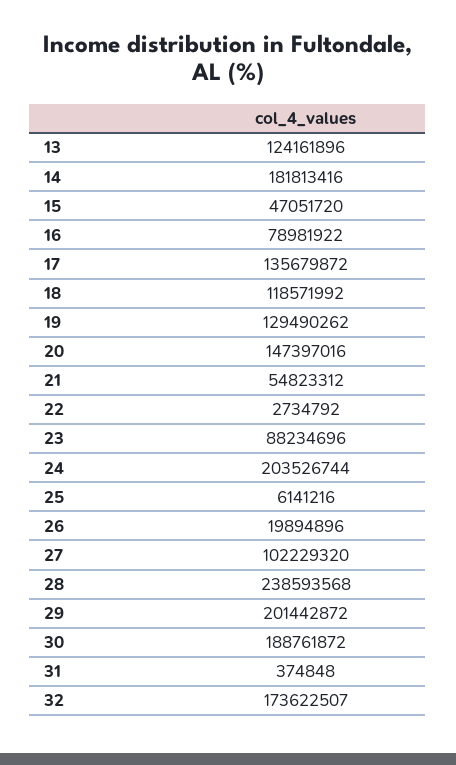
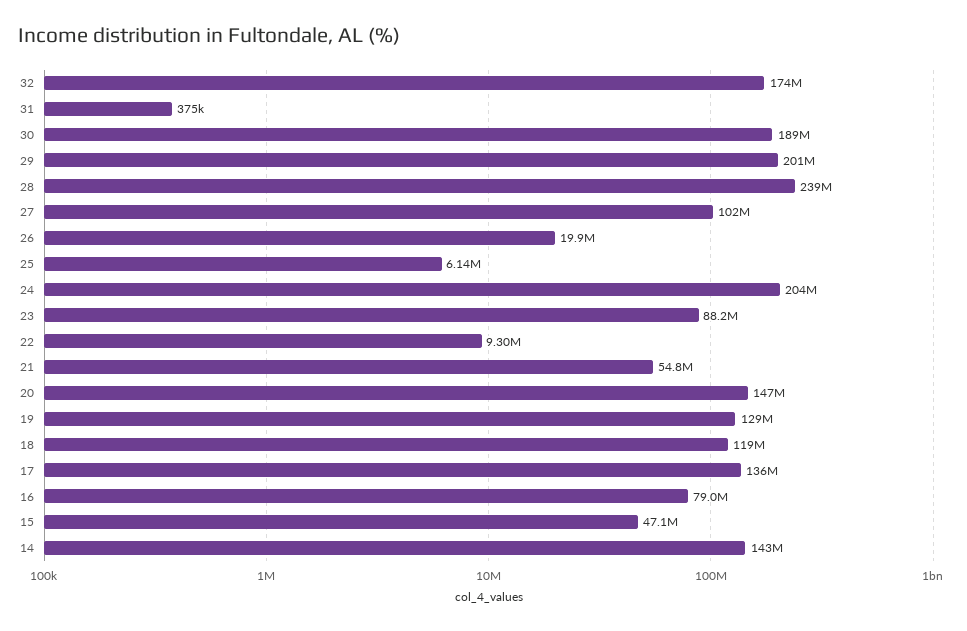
13: 124161896 -> none
14: 181813416 -> 143000000
22: 2734792 -> 9300000

